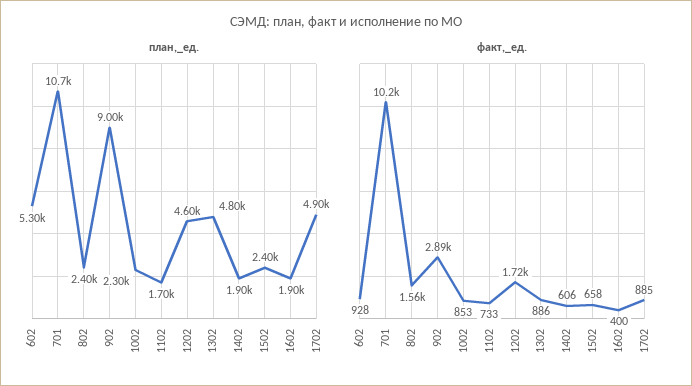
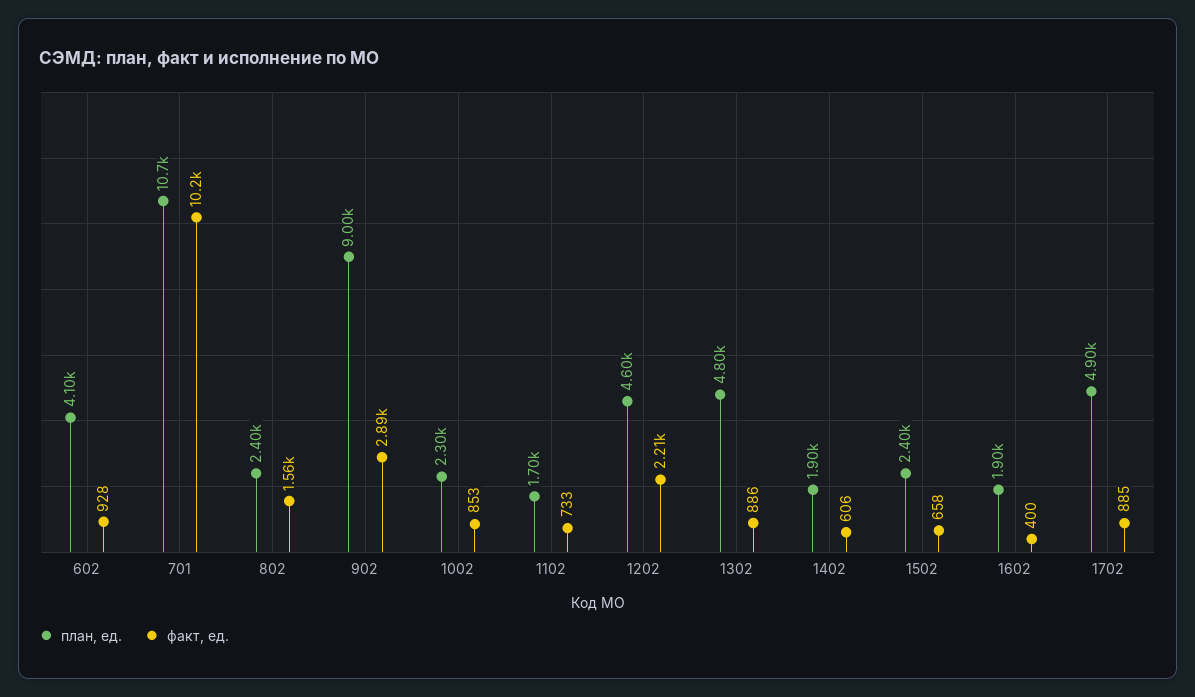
план,_ед., 602: 5300 -> 4100
факт,_ед., 1202: 1720 -> 2210

